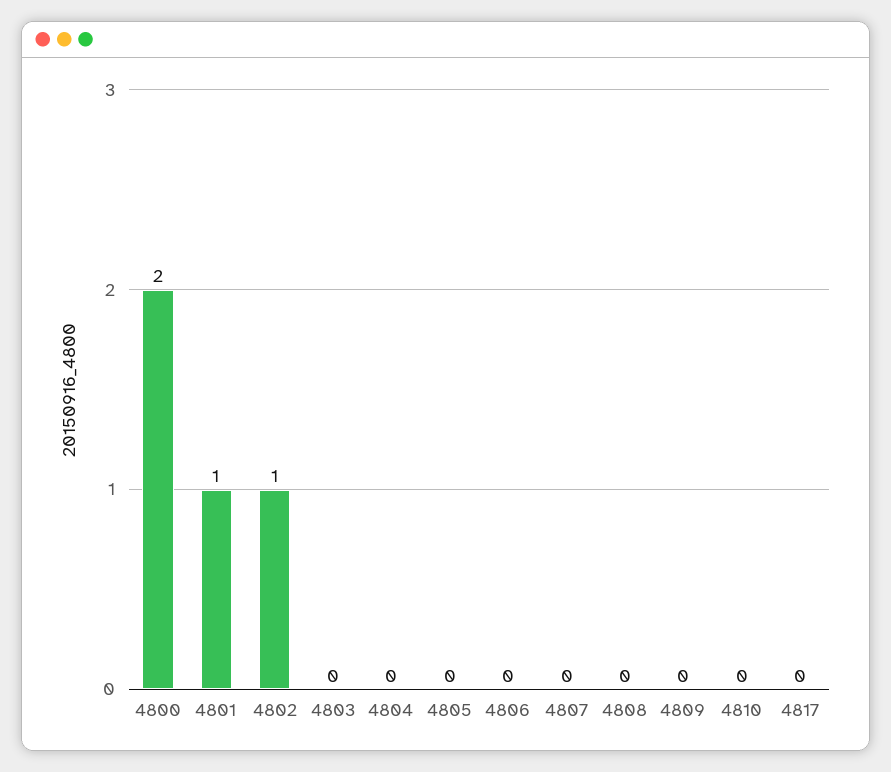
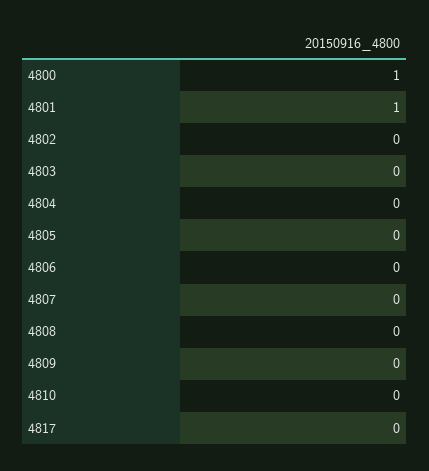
4800: 2 -> 1
4802: 1 -> 0

